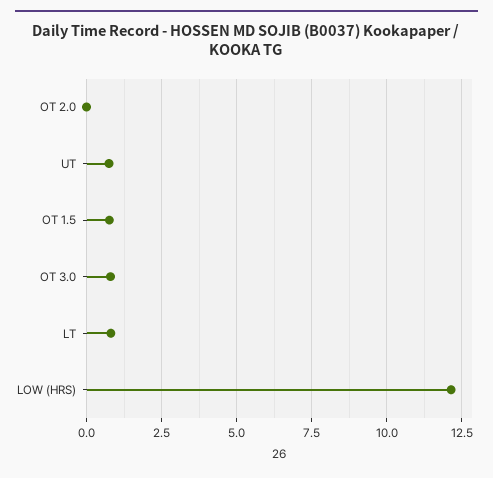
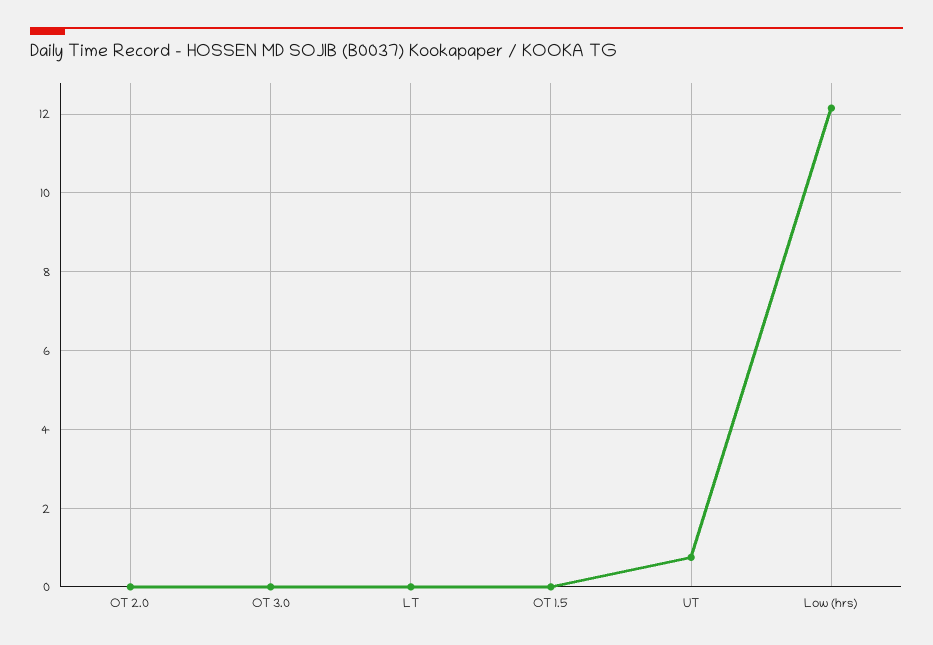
OT 1.5: 0.75 -> 0
OT 3.0: 0.75 -> 0
LT: 0.75 -> 0

